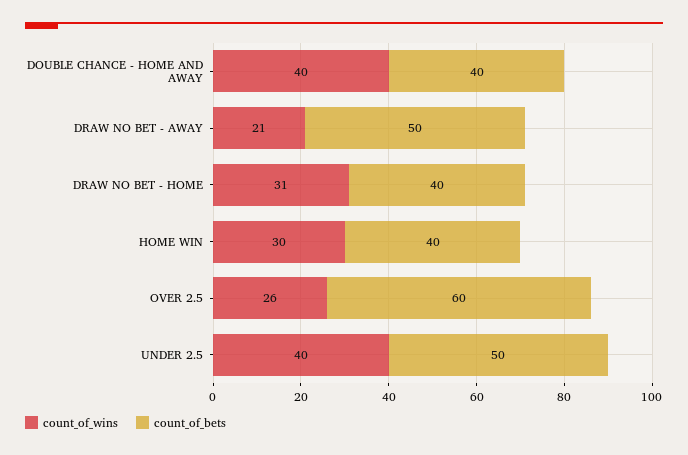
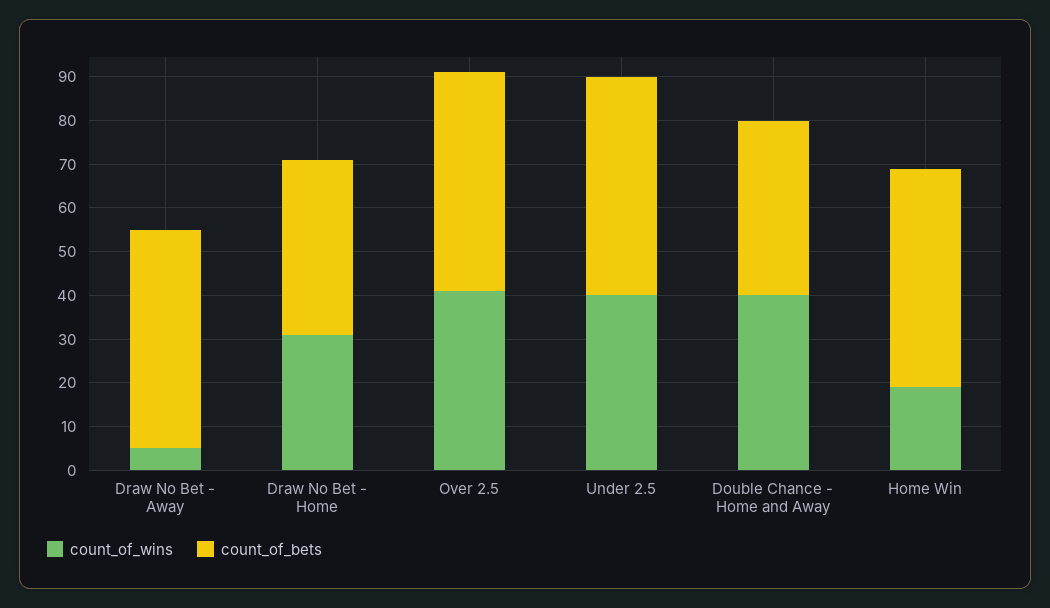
count_of_wins, DRAW NO BET - AWAY: 21 -> 5
count_of_wins, HOME WIN: 30 -> 20
count_of_bets, HOME WIN: 40 -> 50
count_of_wins, OVER 2.5: 26 -> 40
count_of_bets, OVER 2.5: 60 -> 50

